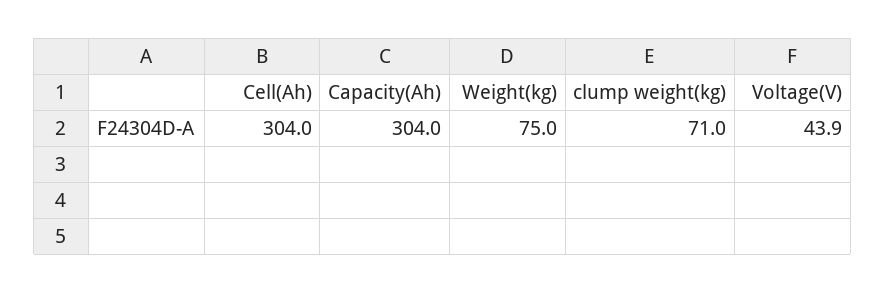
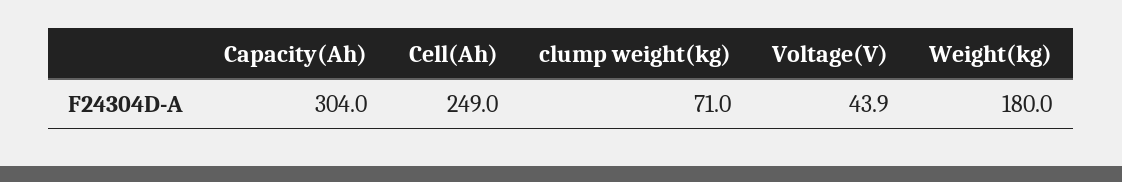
Cell(Ah): 304 -> 249
Weight(kg): 75 -> 180

